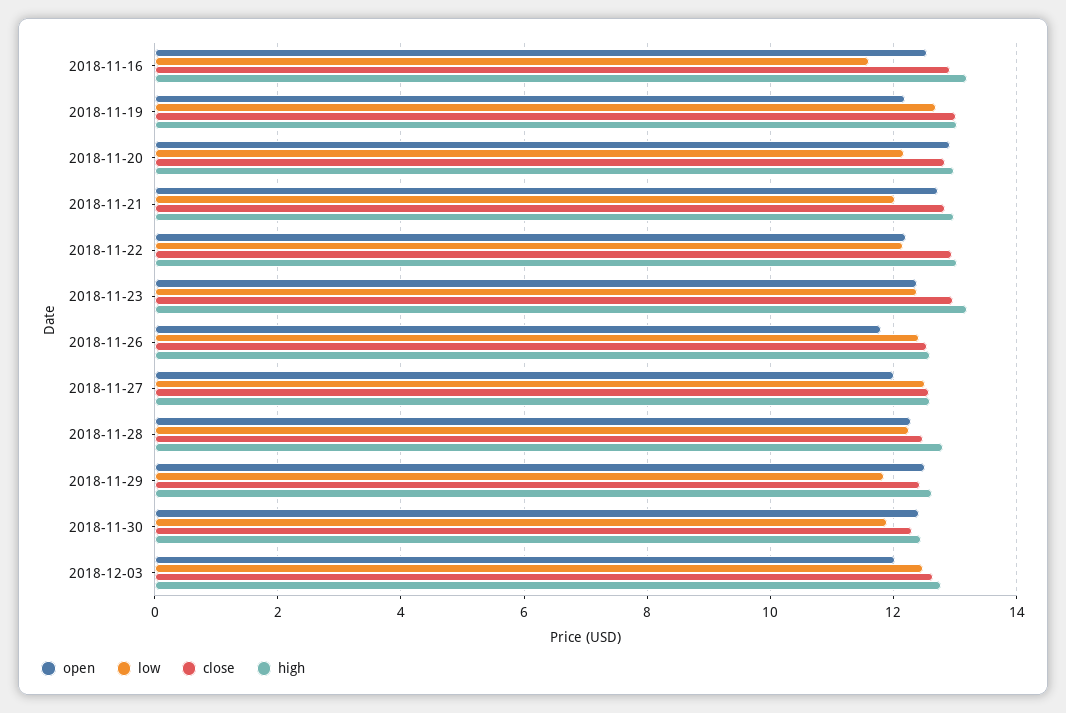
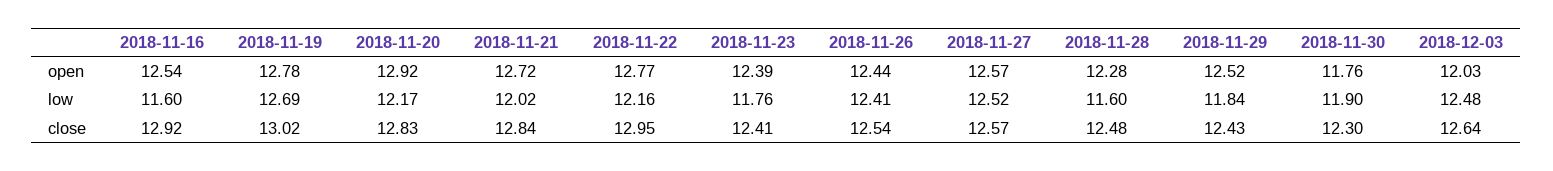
high, 2018-11-16: 13.2 -> none
open, 2018-11-19: 12.2 -> 12.78
high, 2018-11-19: 13 -> none
high, 2018-11-20: 13 -> none
high, 2018-11-21: 13 -> none
open, 2018-11-22: 12.2 -> 12.77
high, 2018-11-22: 13 -> none
low, 2018-11-23: 12.4 -> 11.76
close, 2018-11-23: 13 -> 12.41
high, 2018-11-23: 13.2 -> none
open, 2018-11-26: 11.8 -> 12.44
high, 2018-11-26: 12.6 -> none
open, 2018-11-27: 12 -> 12.57
high, 2018-11-27: 12.6 -> none
low, 2018-11-28: 12.2 -> 11.6
high, 2018-11-28: 12.8 -> none
high, 2018-11-29: 12.6 -> none
open, 2018-11-30: 12.4 -> 11.76
high, 2018-11-30: 12.4 -> none
high, 2018-12-03: 12.8 -> none

